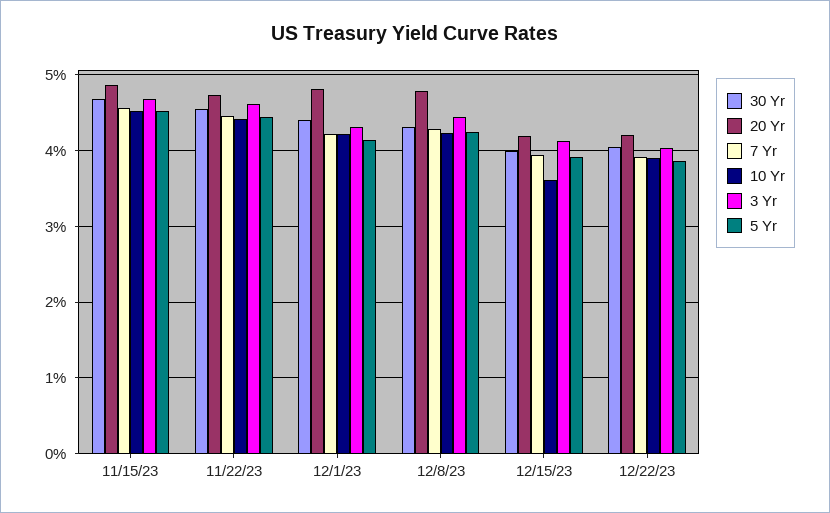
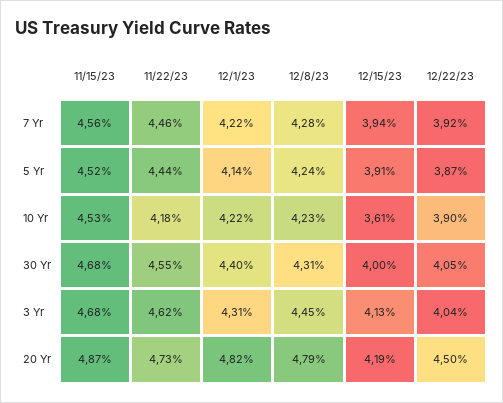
10 Yr, 11/22/23: 4.4 -> 4.18
20 Yr, 12/22/23: 4.2 -> 4.5

